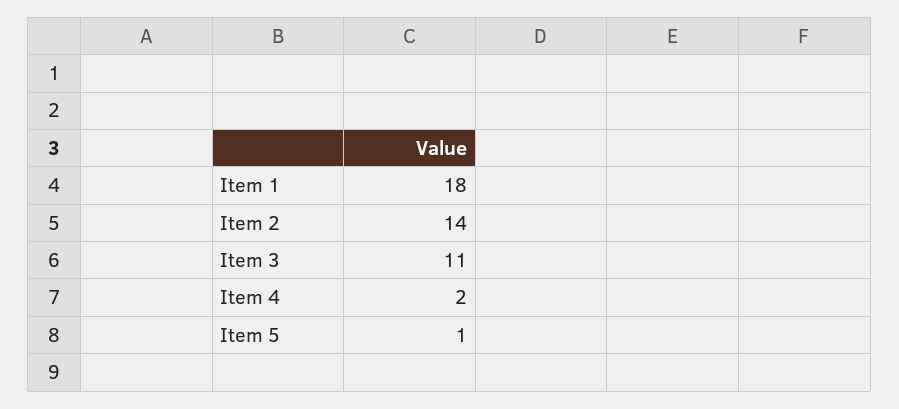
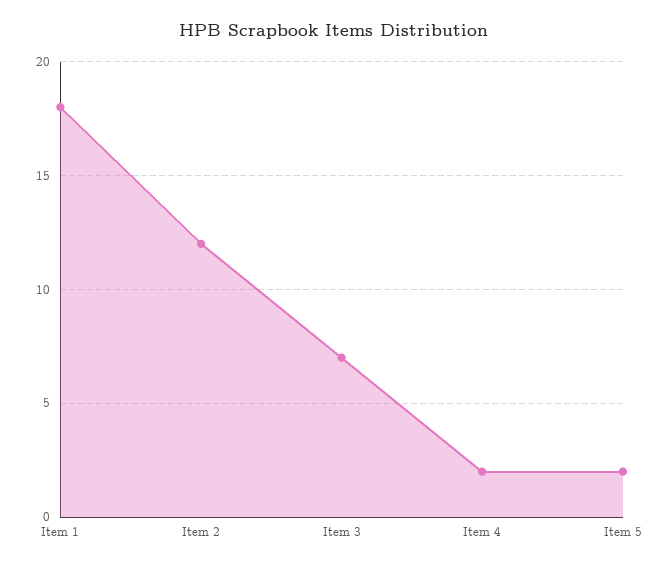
Item 2: 14 -> 12
Item 3: 11 -> 7
Item 5: 1 -> 2

